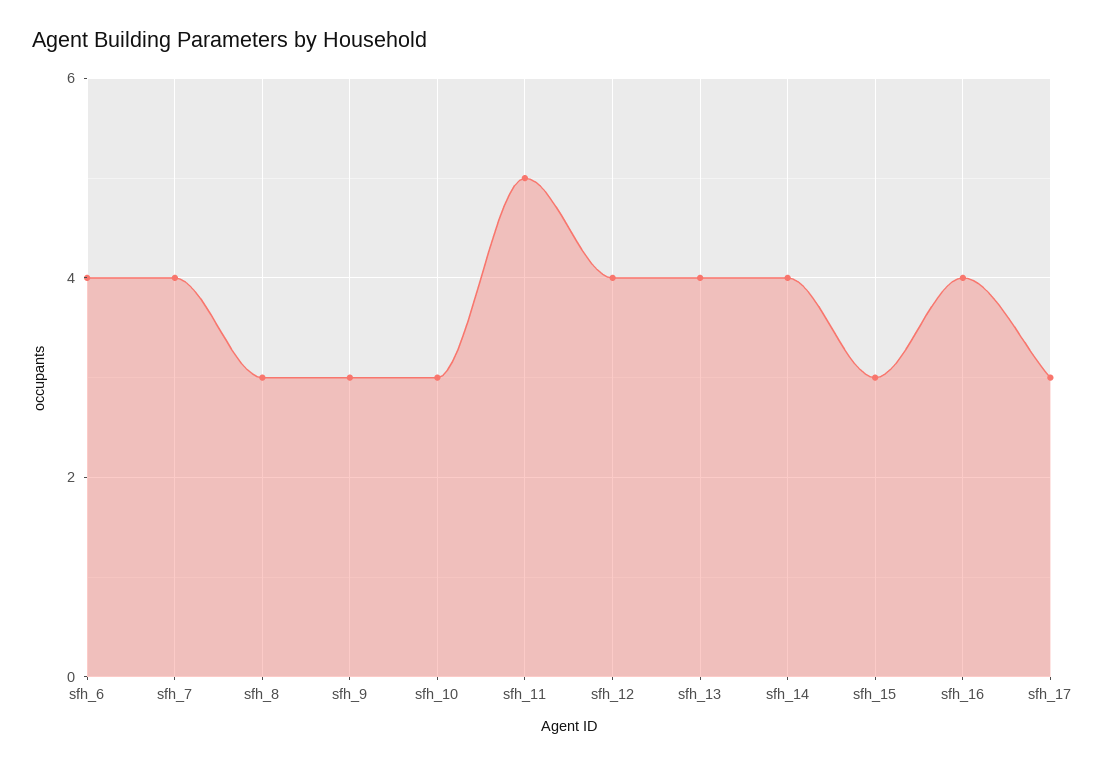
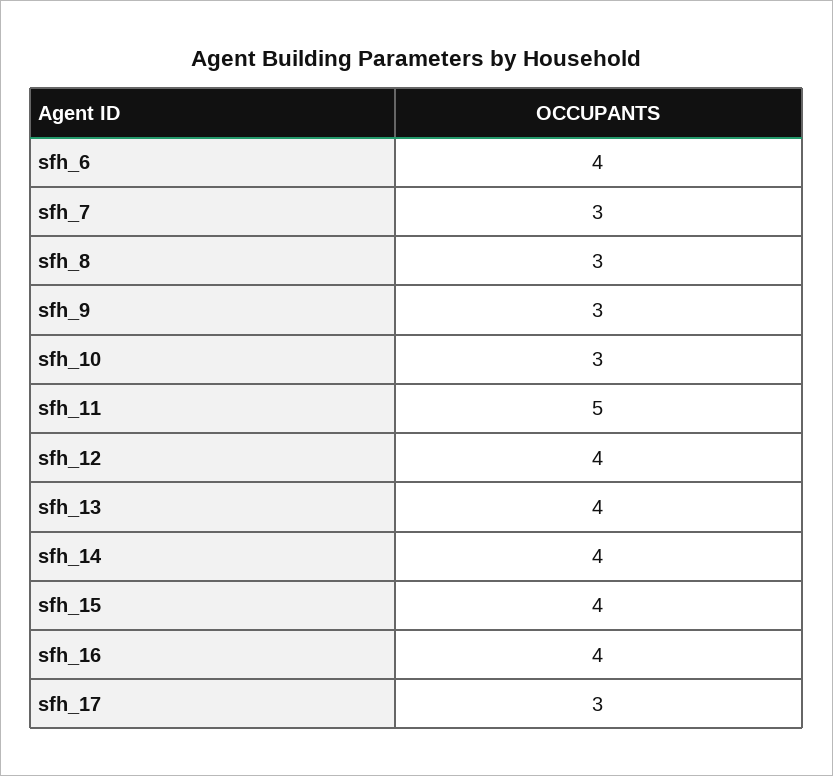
sfh_7: 4 -> 3
sfh_15: 3 -> 4

